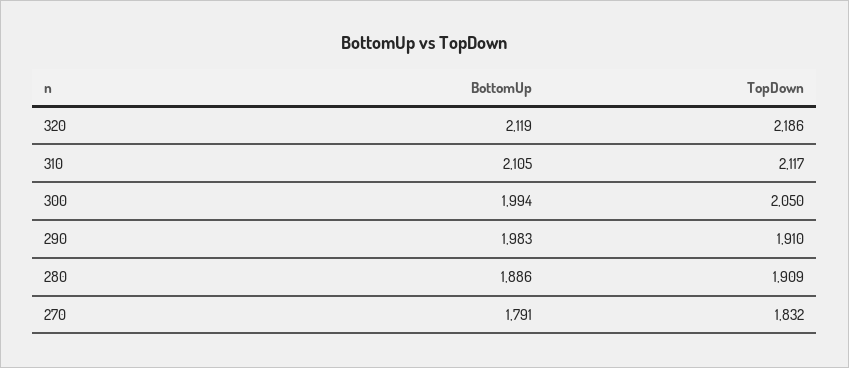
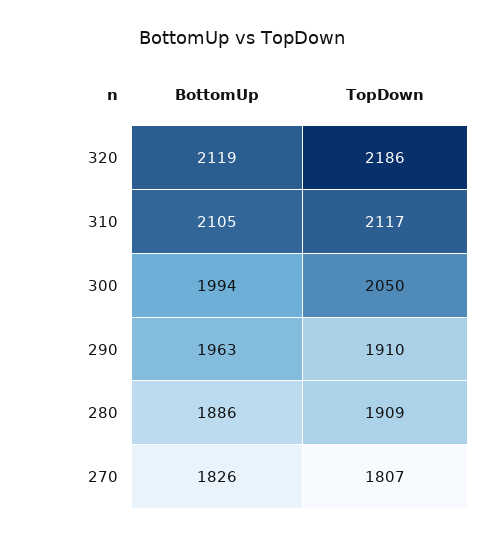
BottomUp, 290: 1983 -> 1963
BottomUp, 270: 1791 -> 1826
TopDown, 270: 1832 -> 1807

